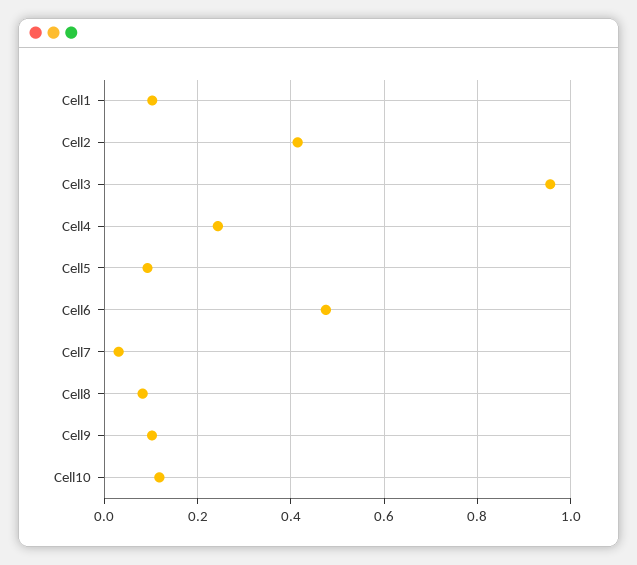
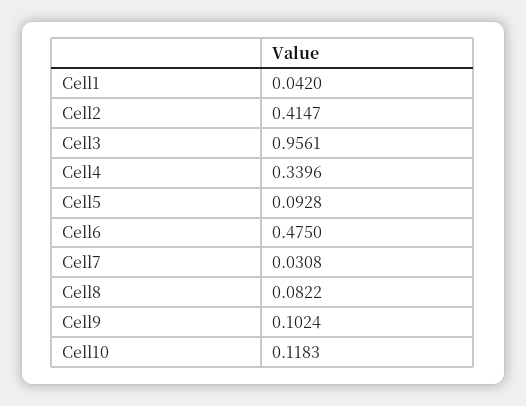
Cell1: 0.1 -> 0.042
Cell4: 0.24 -> 0.3396

